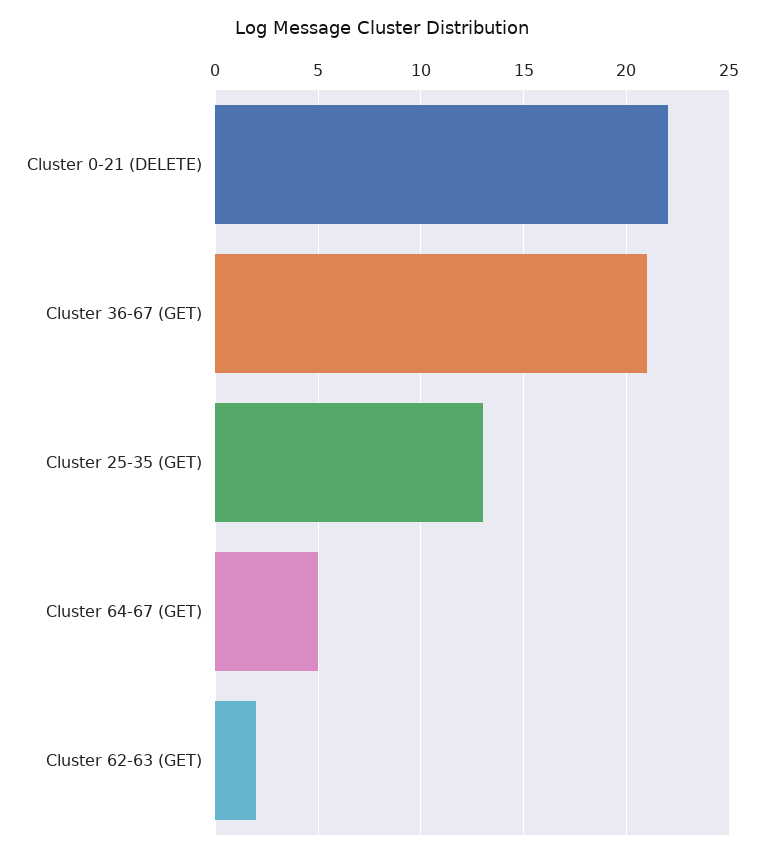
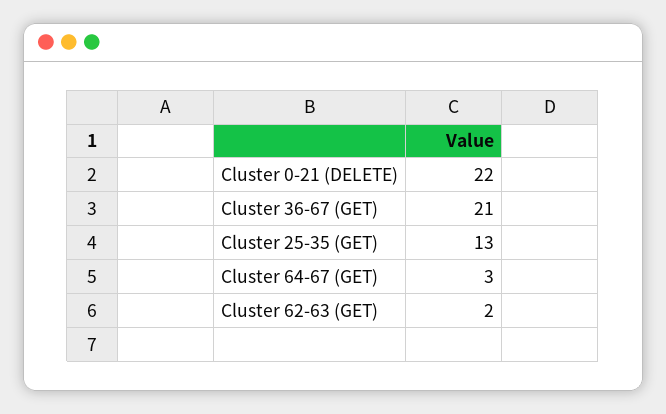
Cluster 64-67 (GET): 5 -> 3

